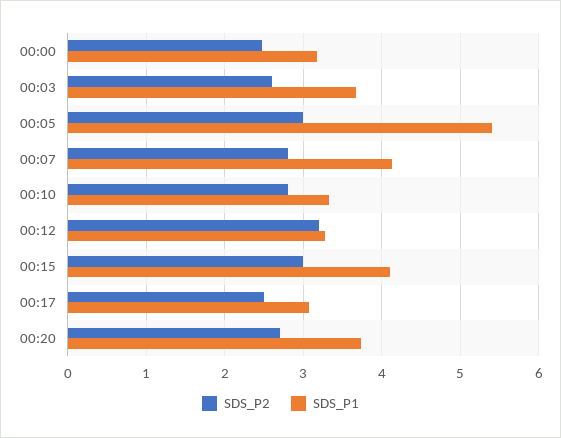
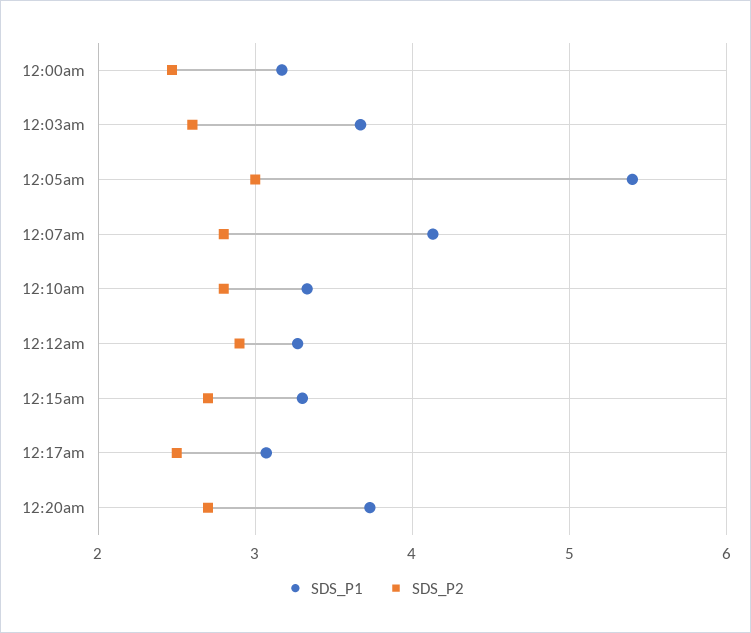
SDS_P2, 00:12: 3.2 -> 2.9
SDS_P2, 00:15: 3 -> 2.7
SDS_P1, 00:15: 4.1 -> 3.3

